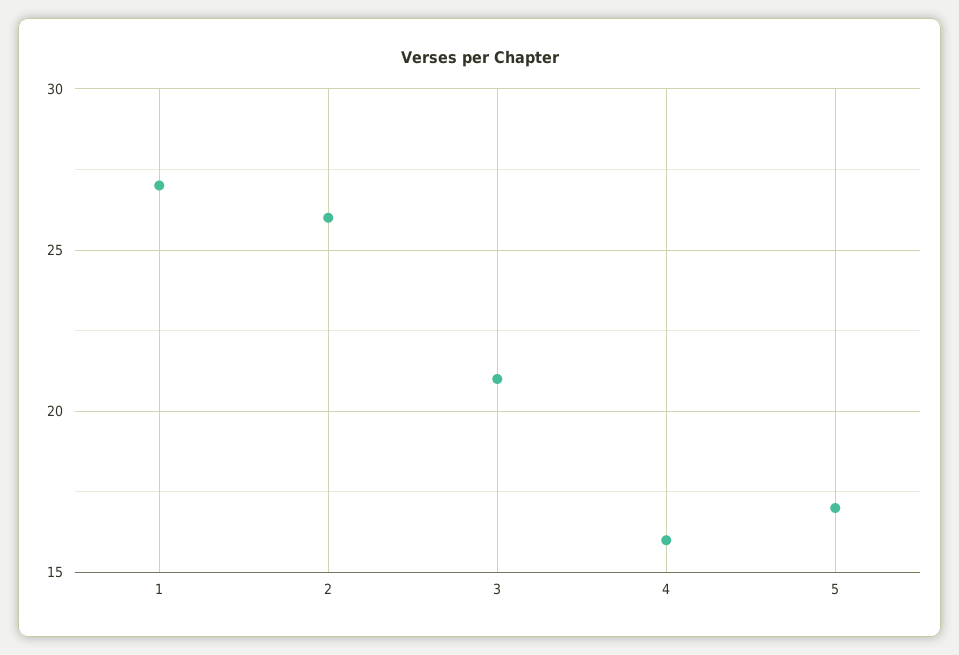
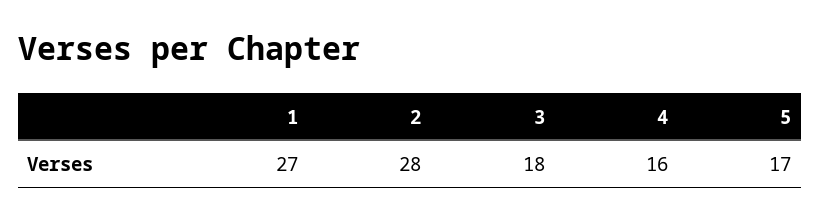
2: 26 -> 28
3: 21 -> 18

